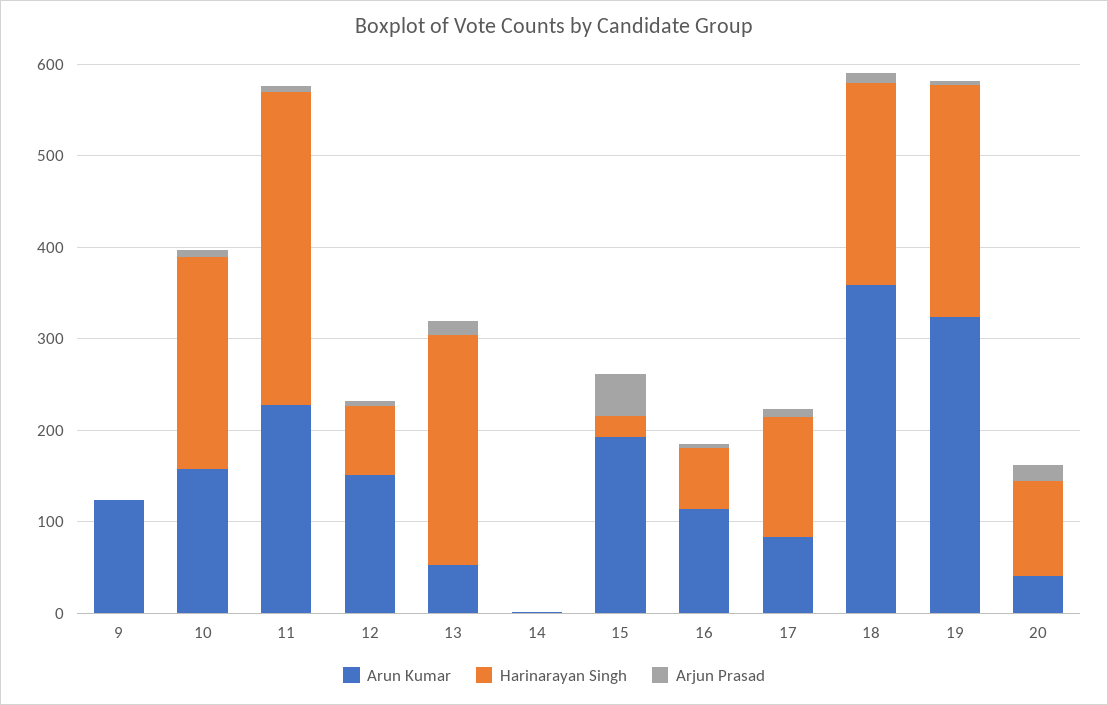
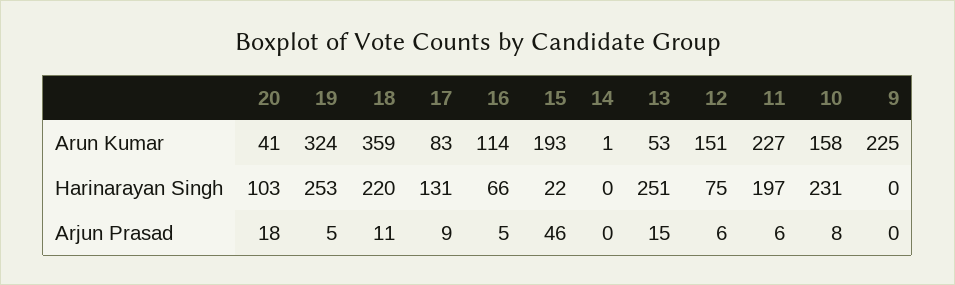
Arun Kumar, 9: 120 -> 225
Harinarayan Singh, 11: 340 -> 197

